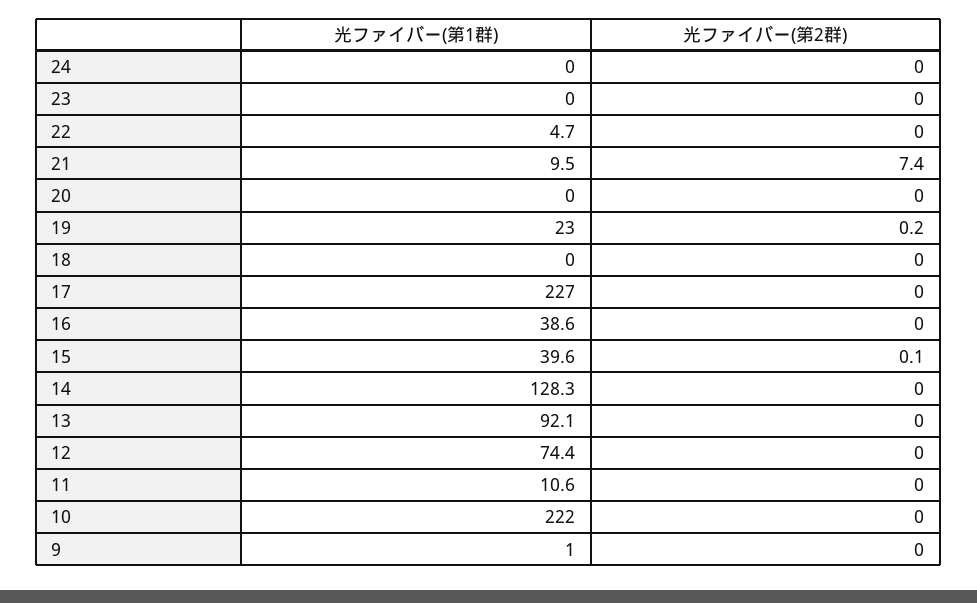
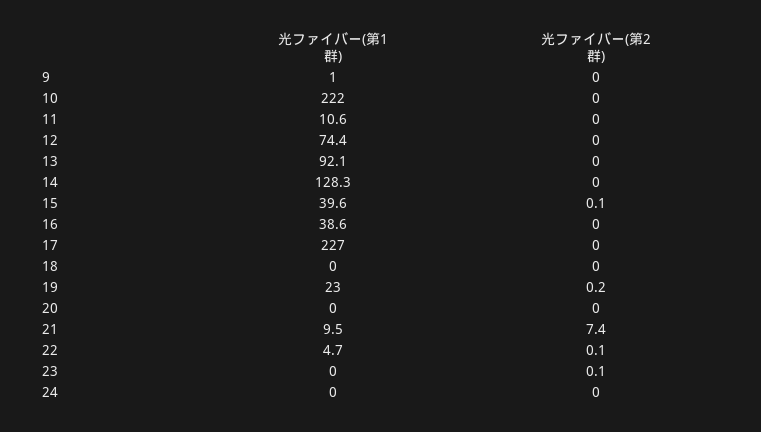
光ファイバー(第2群), 23: 0 -> 0.1
光ファイバー(第2群), 22: 0 -> 0.1

